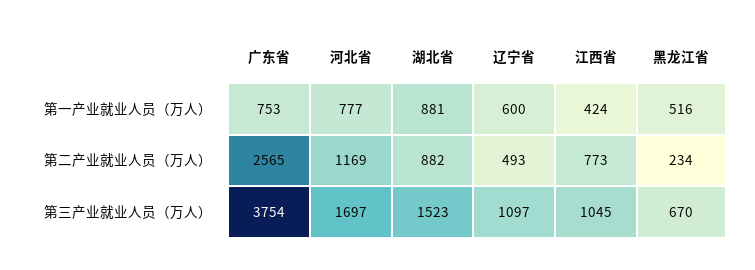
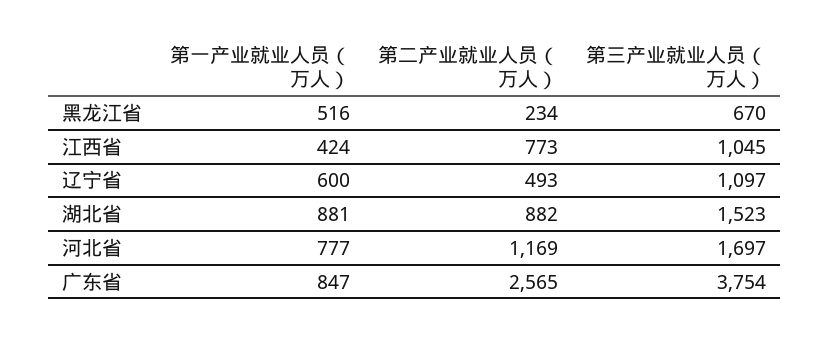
广东省, 第一产业就业人员（万人）: 753 -> 847

